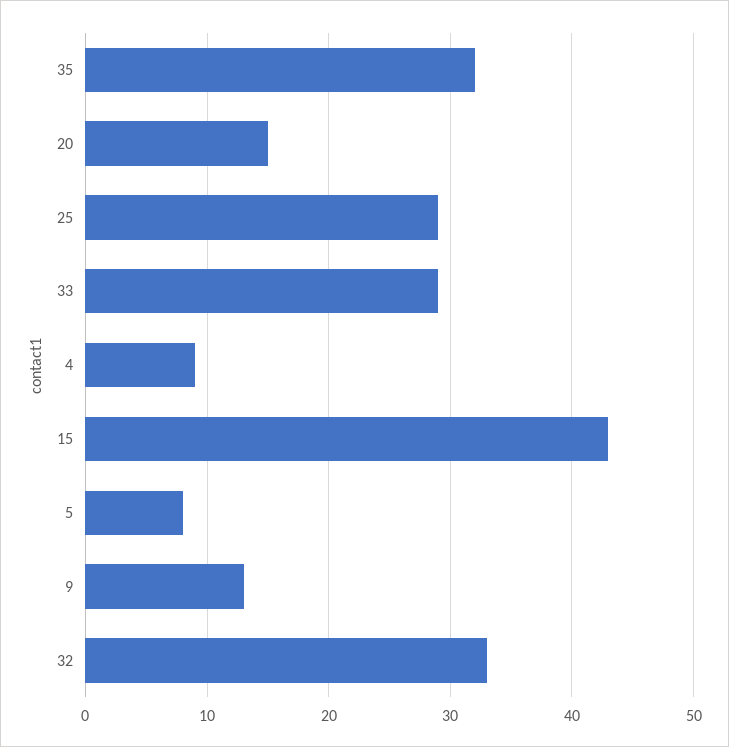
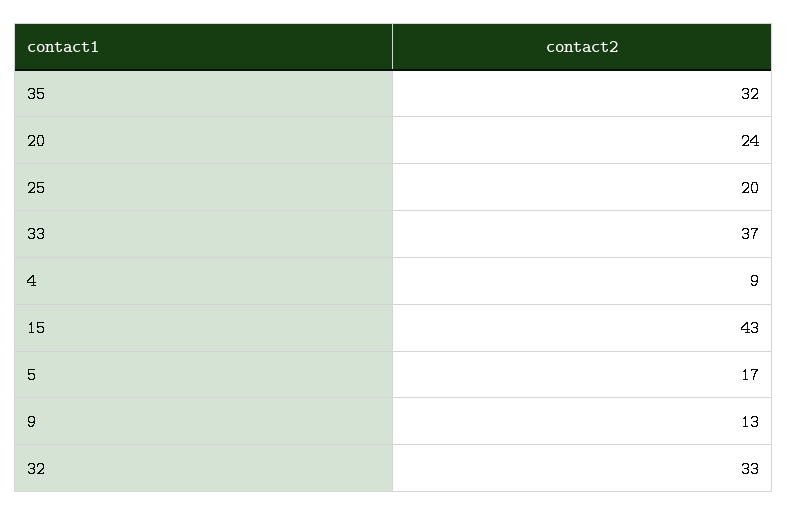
20: 15 -> 24
25: 29 -> 20
33: 29 -> 37
5: 8 -> 17

